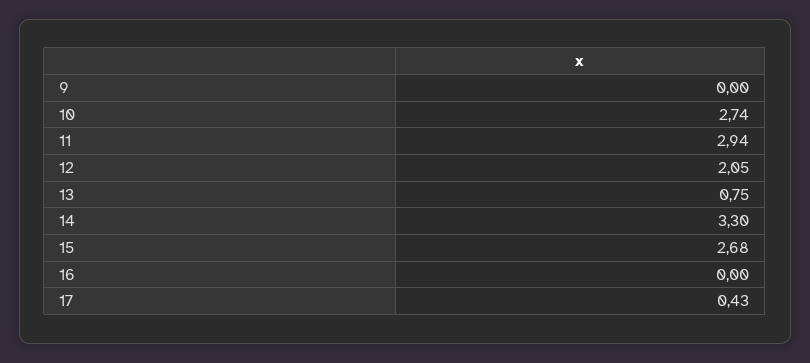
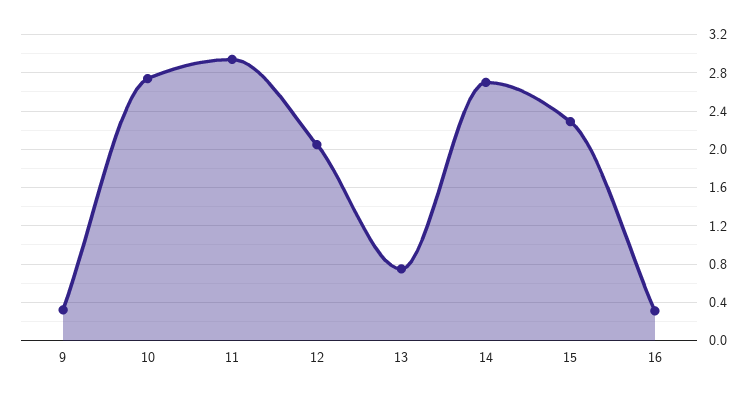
9: 0 -> 0.3
14: 3.3 -> 2.7
15: 2.68 -> 2.3
16: 0 -> 0.3
17: 0.43 -> none

